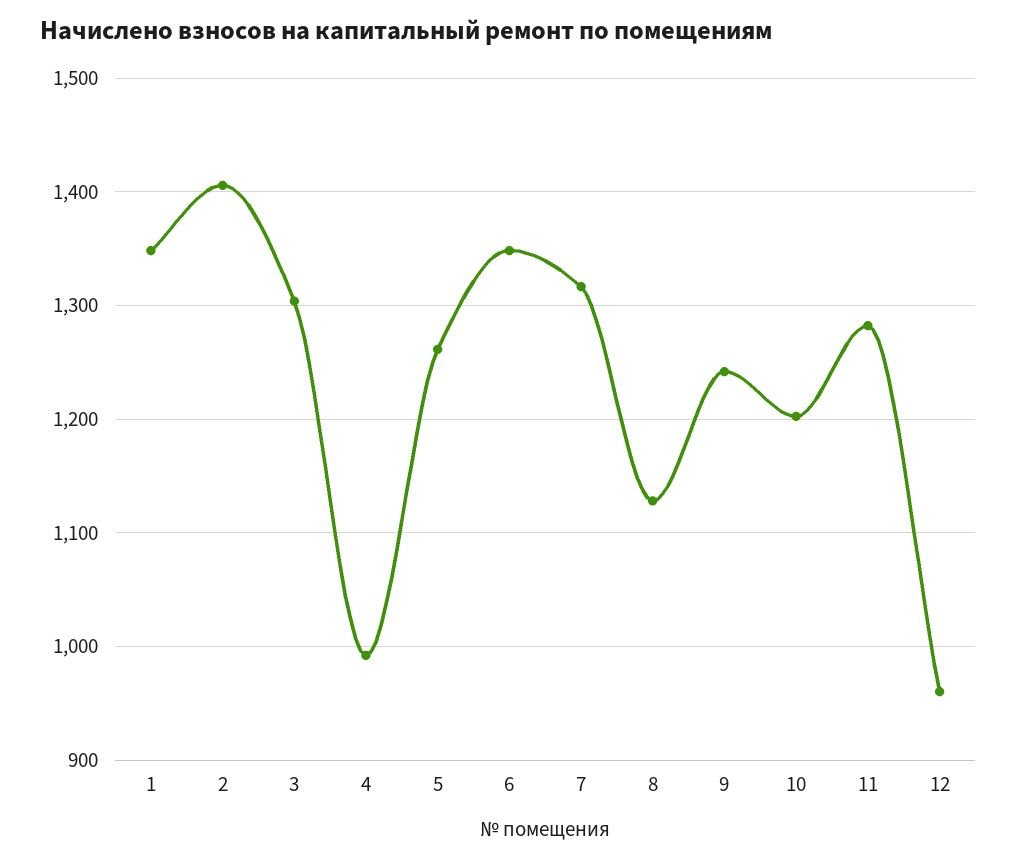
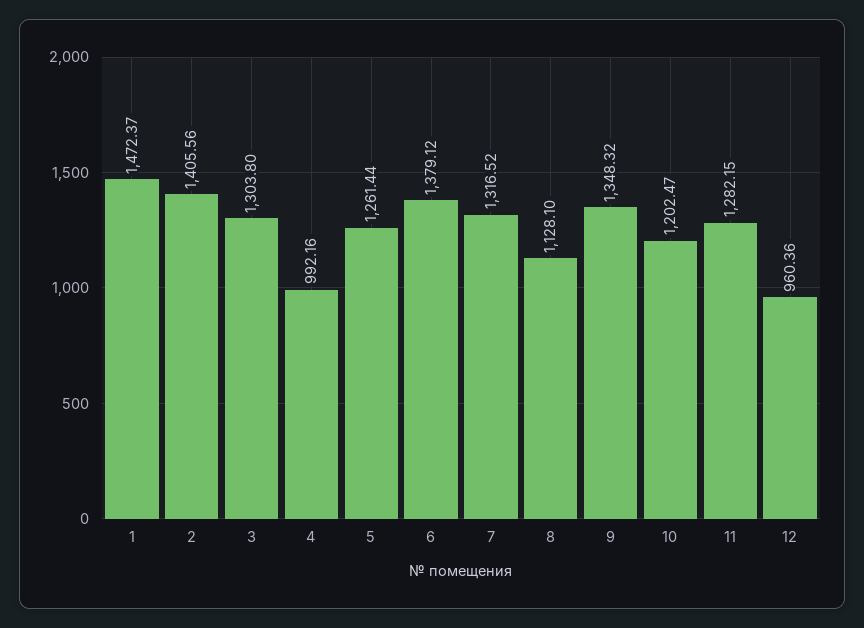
1: 1350 -> 1472.37
6: 1350 -> 1379.12
9: 1240 -> 1348.32

